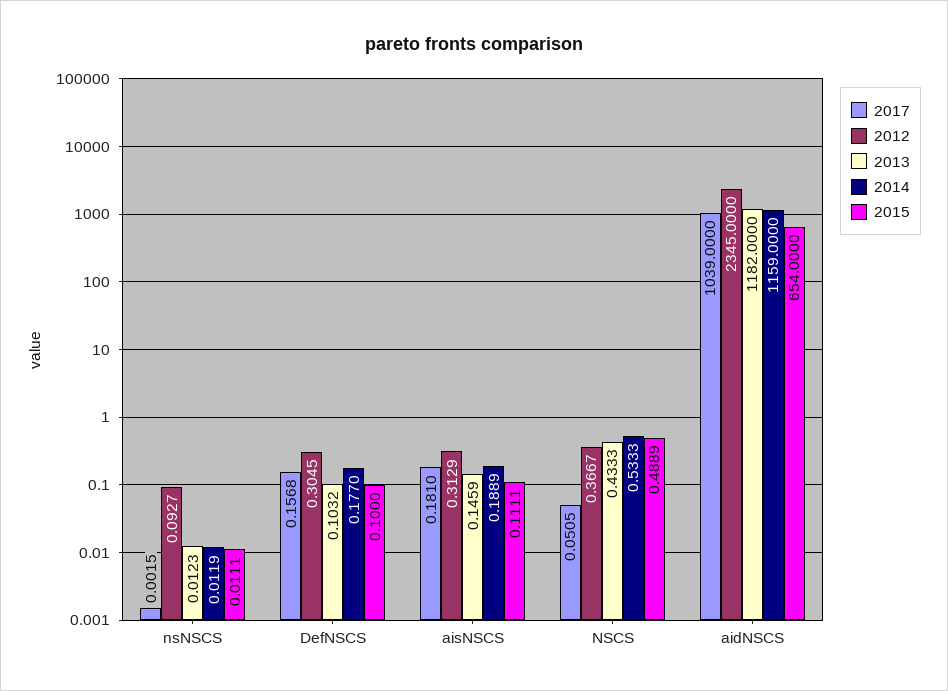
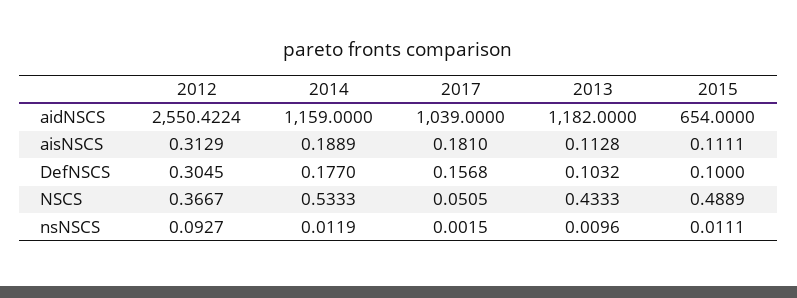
2013, nsNSCS: 0.0123 -> 0.0096
2013, aisNSCS: 0.1459 -> 0.1128
2012, aidNSCS: 2345 -> 2550.4224

